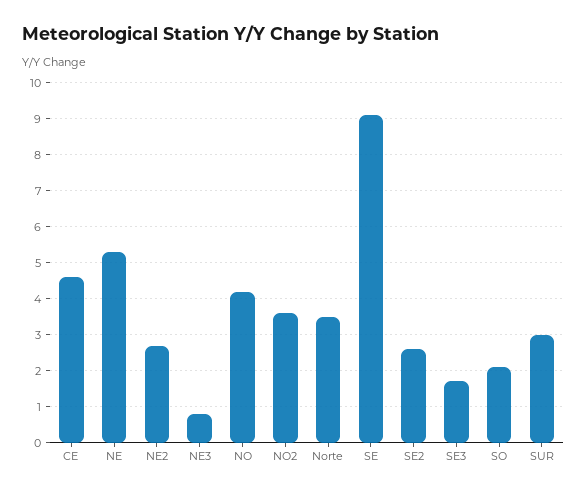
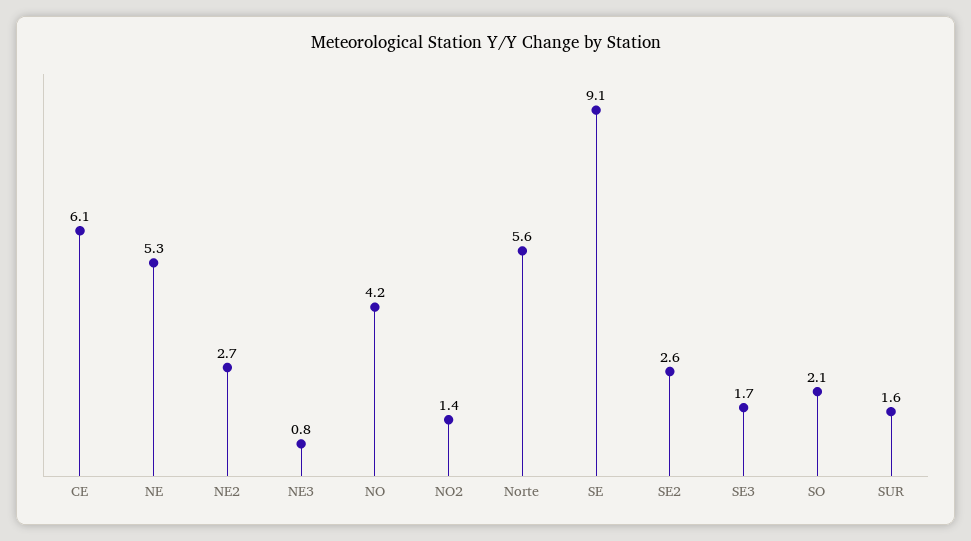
CE: 4.5 -> 6.1
NO2: 3.5 -> 1.4
Norte: 3.5 -> 5.6
SUR: 3 -> 1.6

